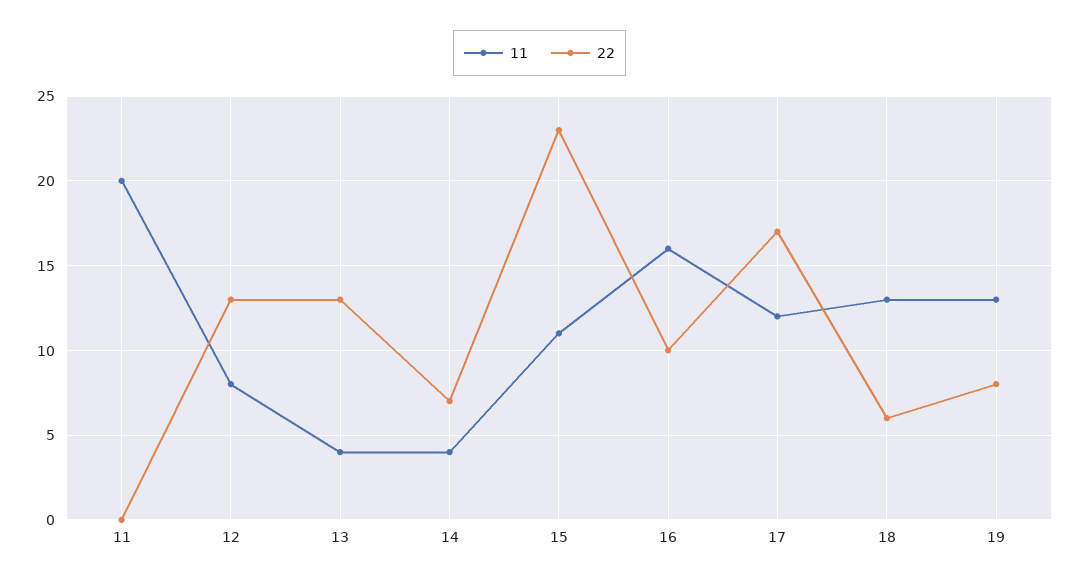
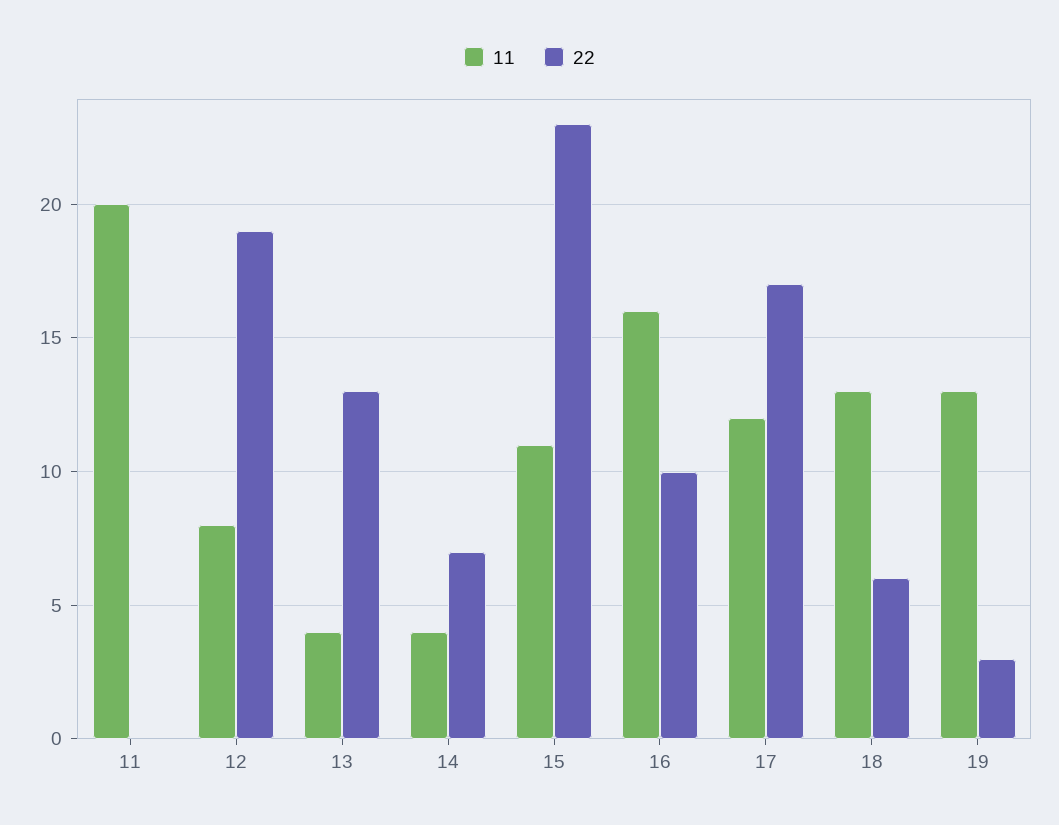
22, 12: 13 -> 19
22, 19: 8 -> 3

